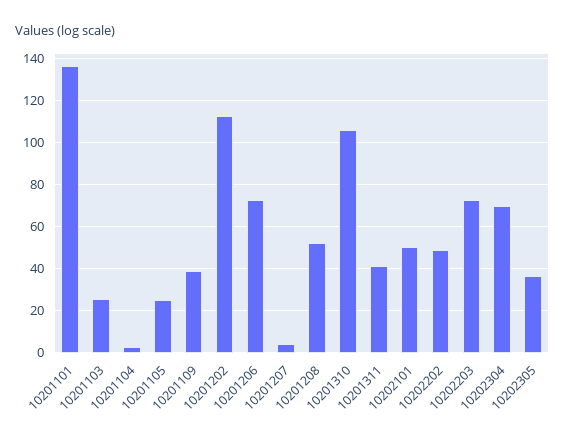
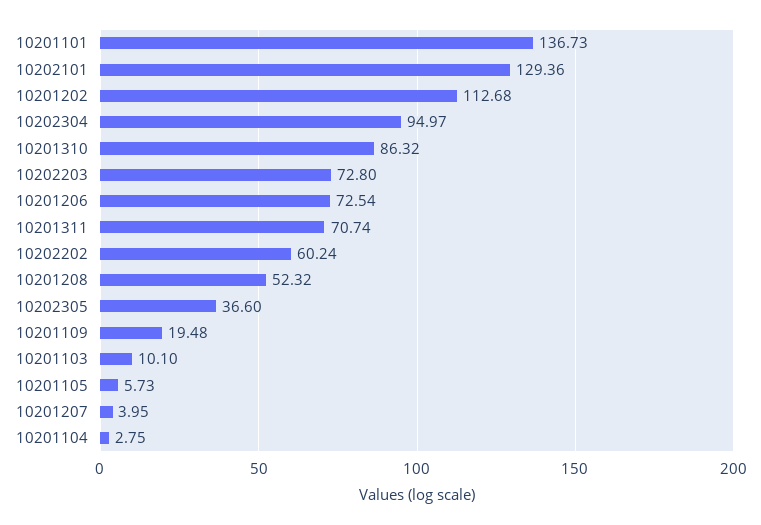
10201103: 25 -> 10.1
10201105: 25 -> 5.73
10201109: 40 -> 19.48
10201310: 105 -> 86.32
10201311: 40 -> 70.74
10202101: 50 -> 129.36
10202202: 50 -> 60.24
10202304: 70 -> 94.97

